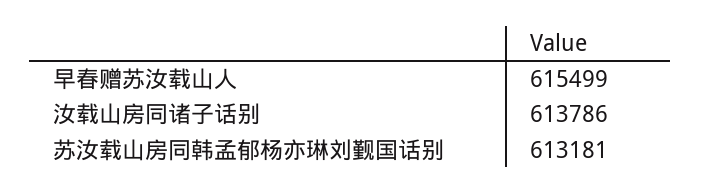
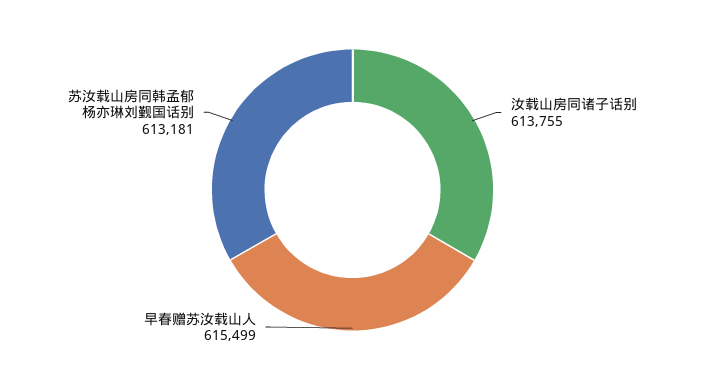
汝载山房同诸子话别: 613786 -> 613755

